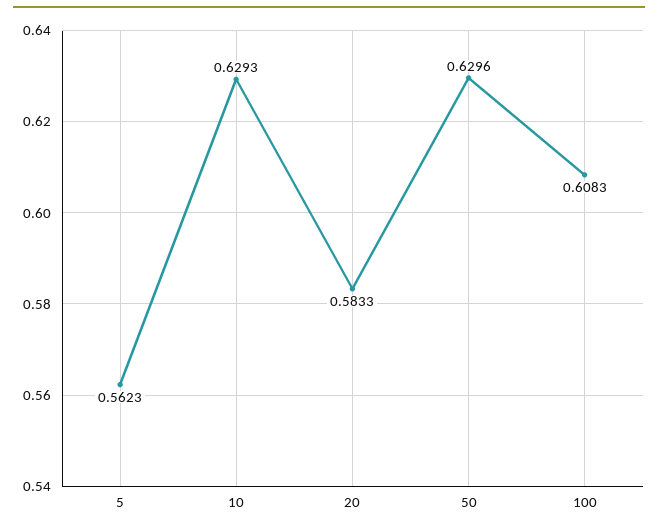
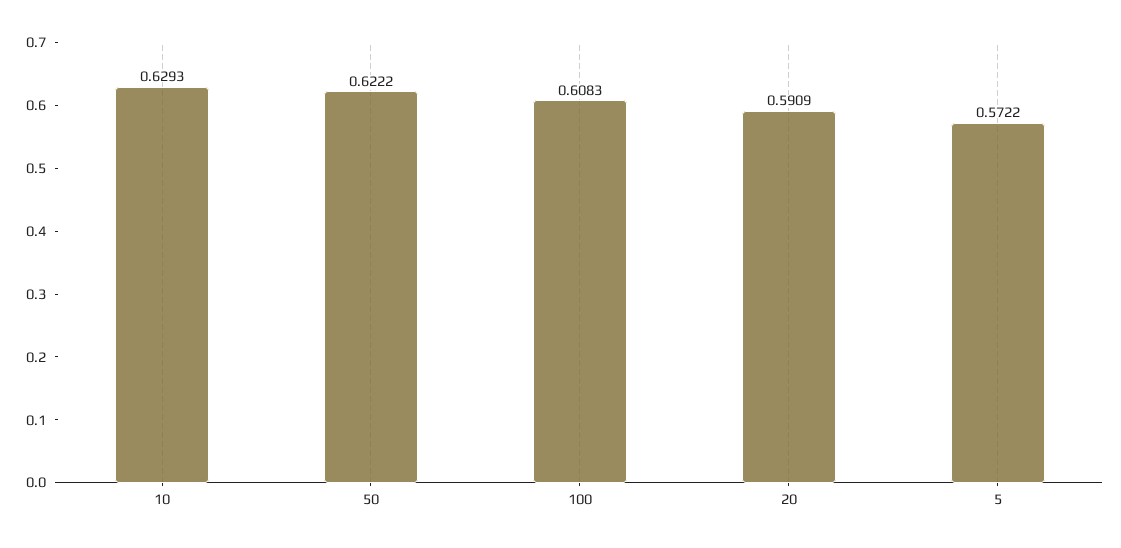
5: 0.5623 -> 0.5722
20: 0.5833 -> 0.5909
50: 0.6296 -> 0.6222

